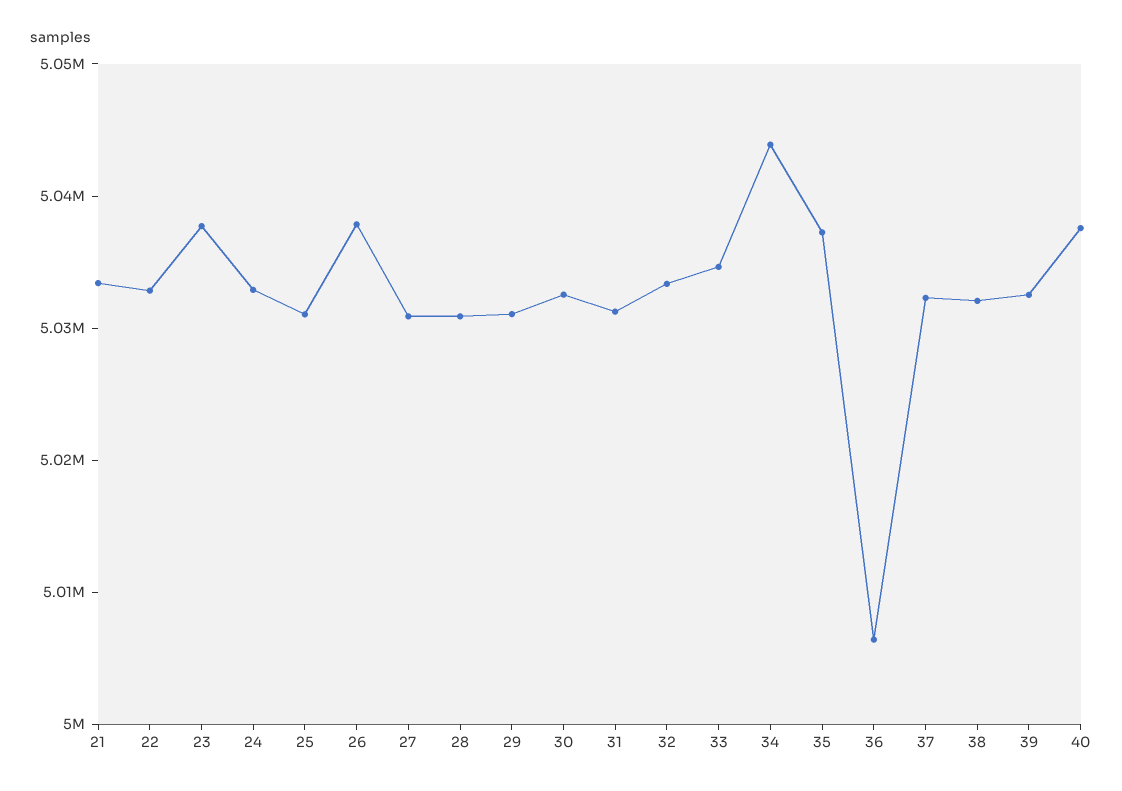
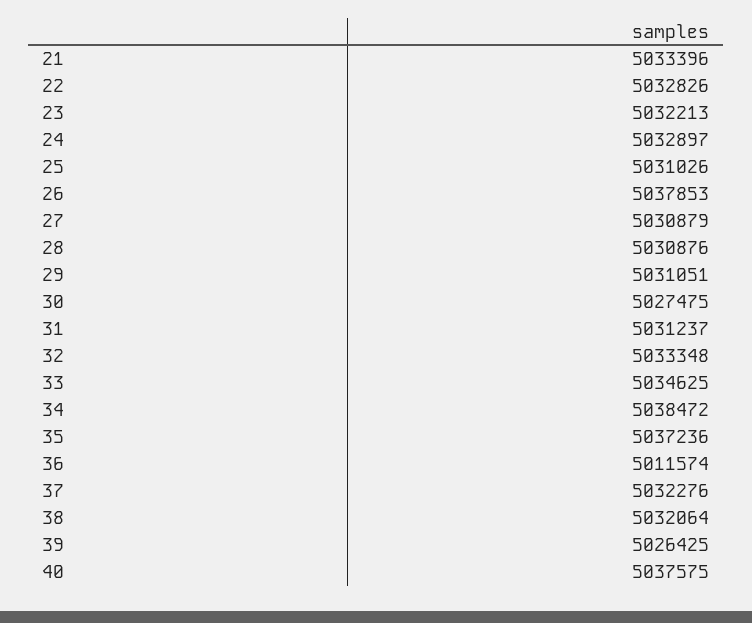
23: 5038000 -> 5032213
30: 5032000 -> 5027475
34: 5044000 -> 5038472
36: 5006000 -> 5011574
39: 5032000 -> 5026425

